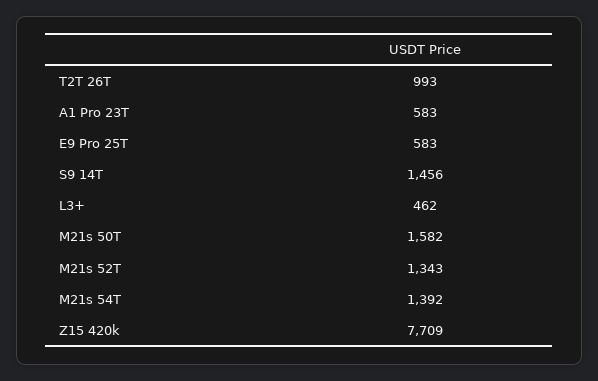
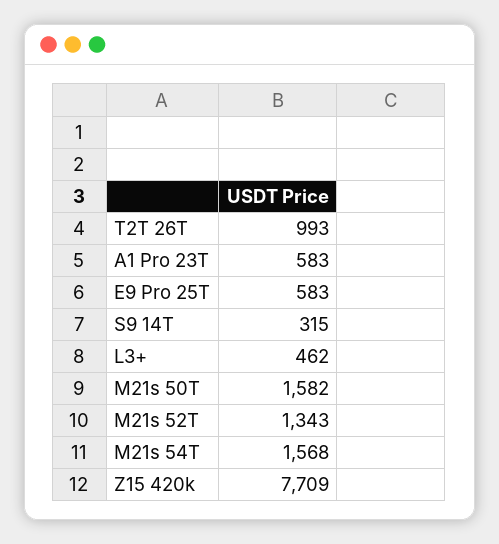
S9 14T: 1456 -> 315
M21s 54T: 1392 -> 1568

